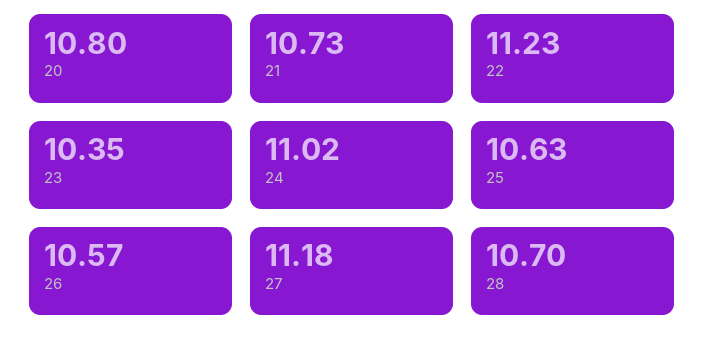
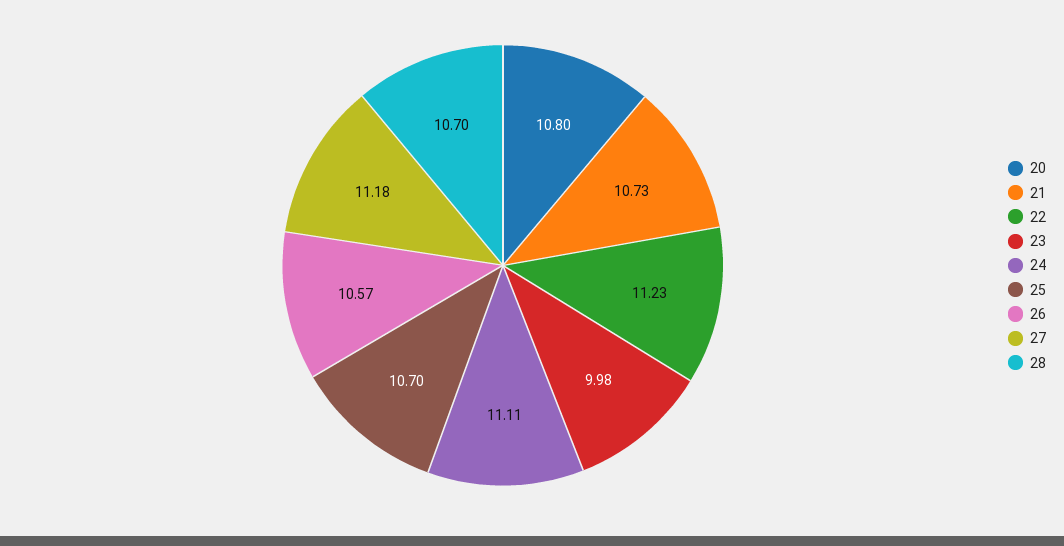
23: 10.35 -> 9.98
24: 11.02 -> 11.11
25: 10.63 -> 10.7

